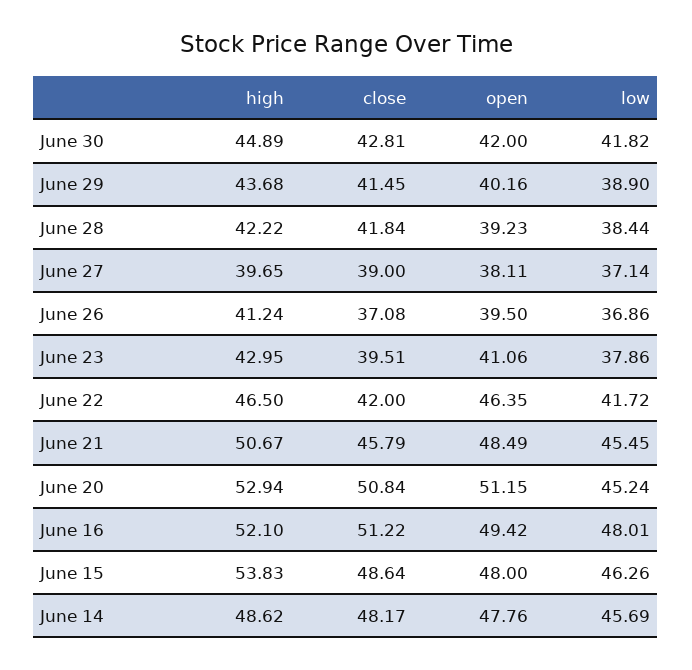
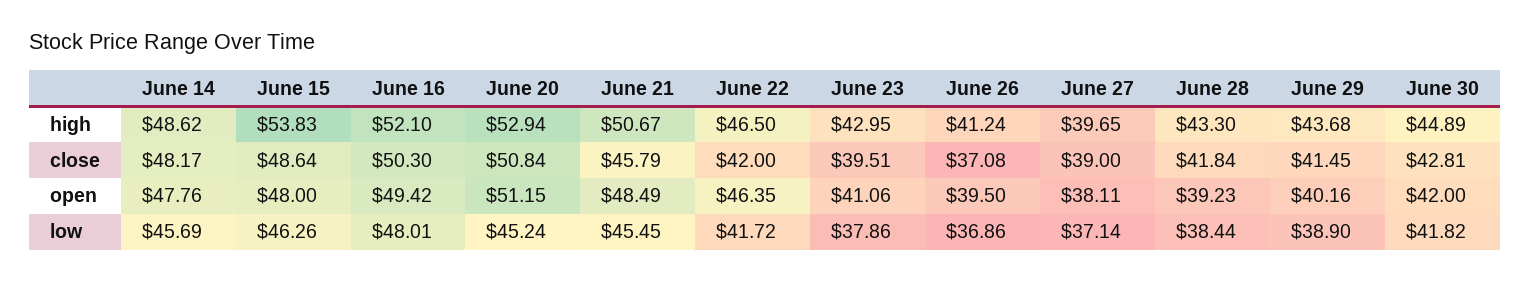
high, June 28: 42.22 -> 43.3
close, June 16: 51.22 -> 50.3

